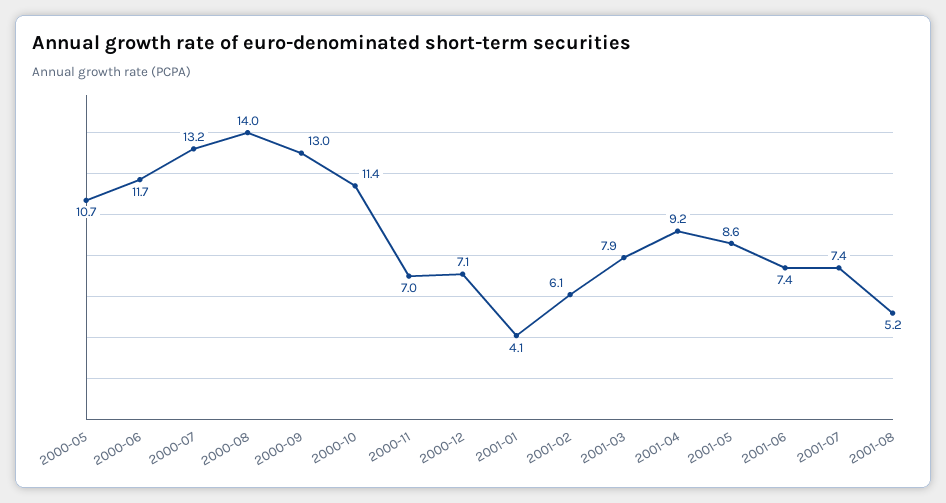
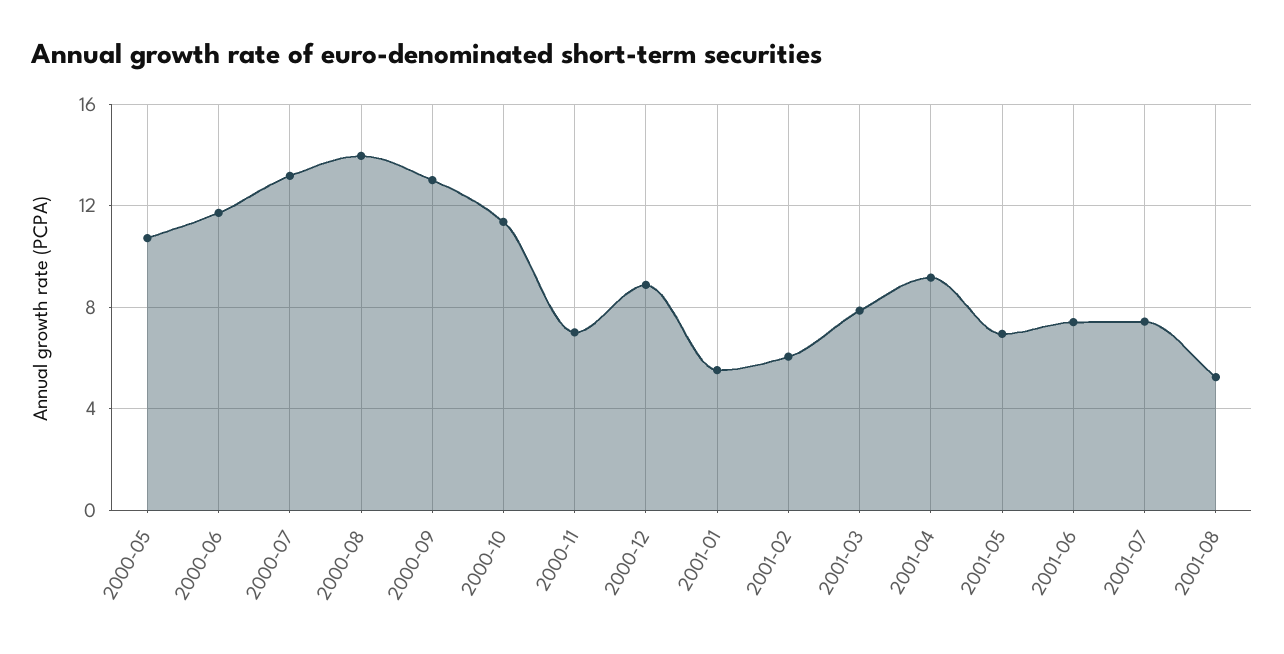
2000-12: 7.1 -> 9
2001-01: 4.1 -> 5.5
2001-05: 8.6 -> 7

